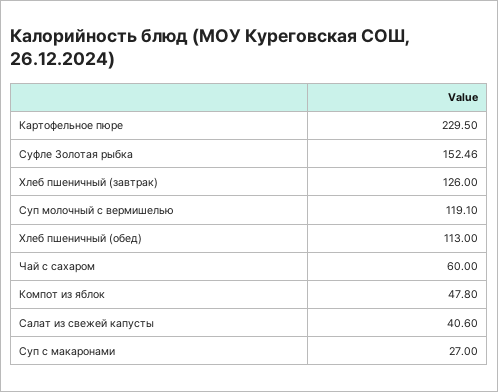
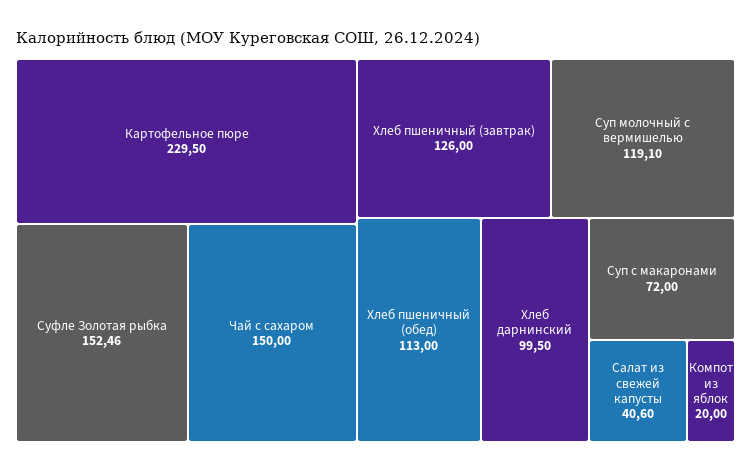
Чай с сахаром: 60 -> 150
Компот из яблок: 47.8 -> 20
Суп с макаронами: 27 -> 72
Хлеб дарнинский: none -> 99.5

